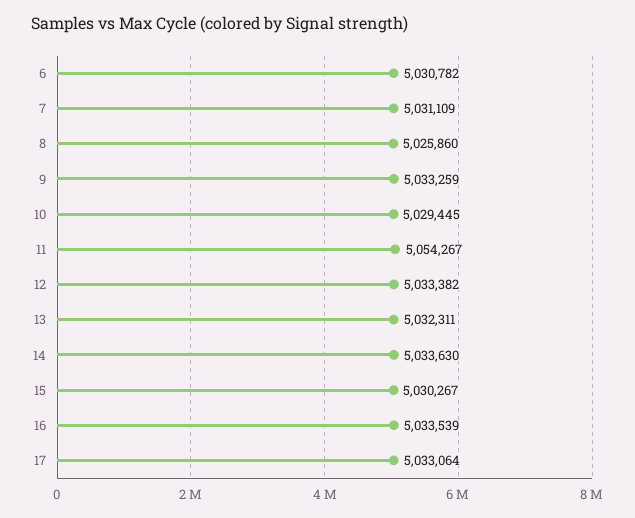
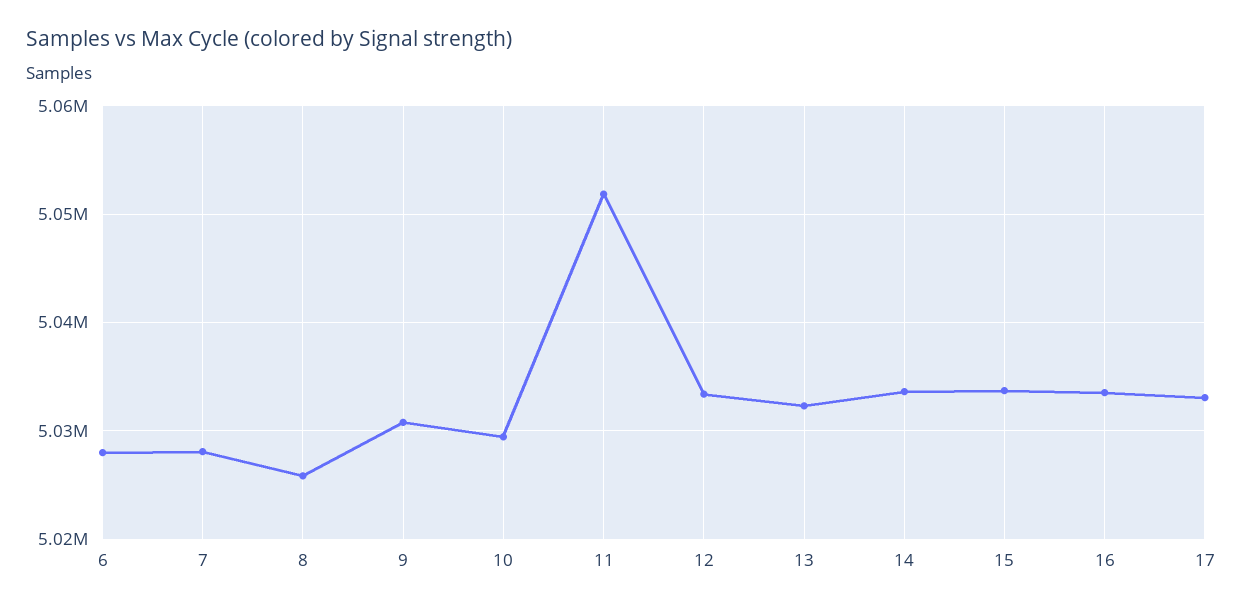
6: 5030782 -> 5028000
7: 5031109 -> 5028000
9: 5033259 -> 5031000
11: 5054267 -> 5052000
15: 5030267 -> 5034000

